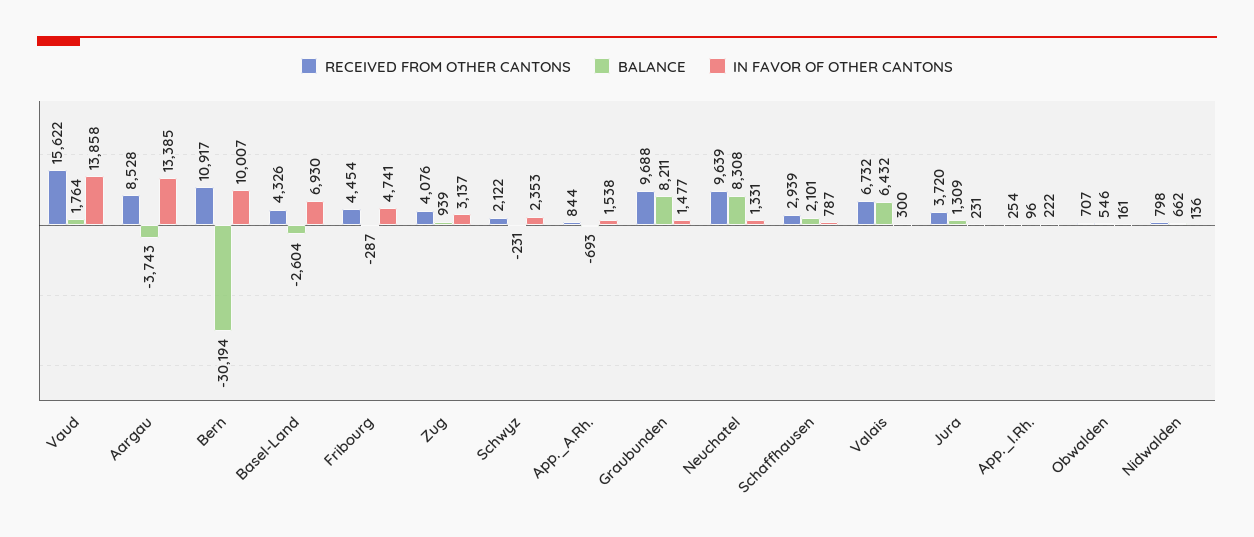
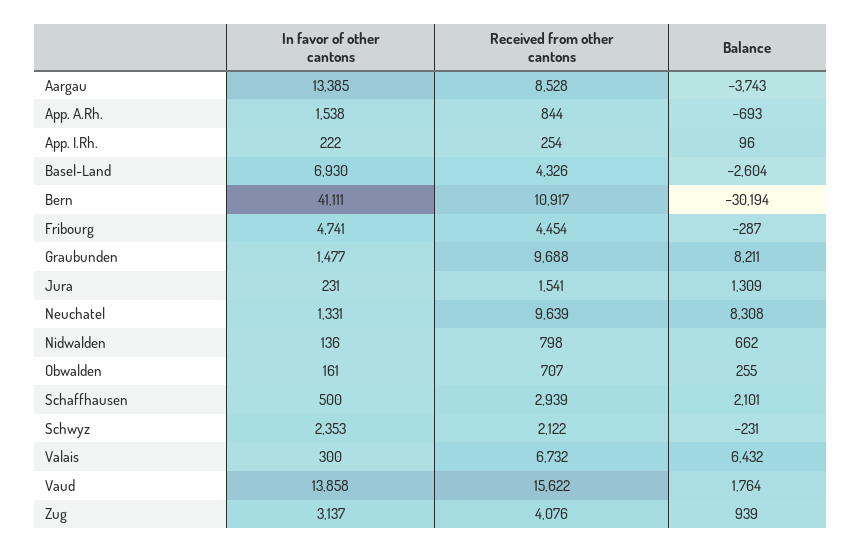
IN FAVOR OF OTHER CANTONS, Bern: 10007 -> 41111
IN FAVOR OF OTHER CANTONS, Schaffhausen: 787 -> 500
RECEIVED FROM OTHER CANTONS, Jura: 3720 -> 1541
BALANCE, Obwalden: 546 -> 255

